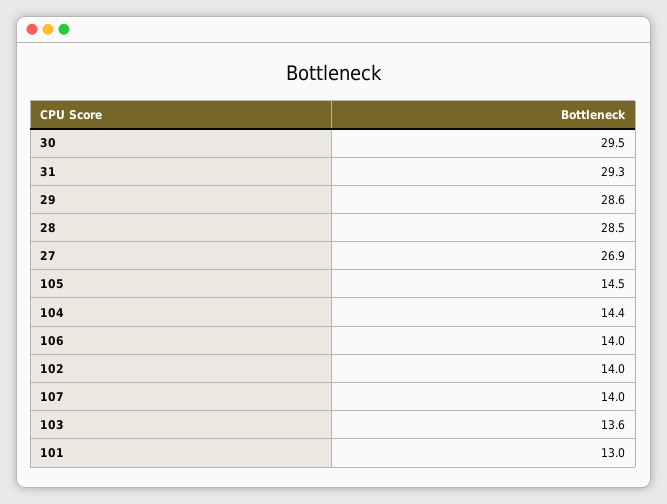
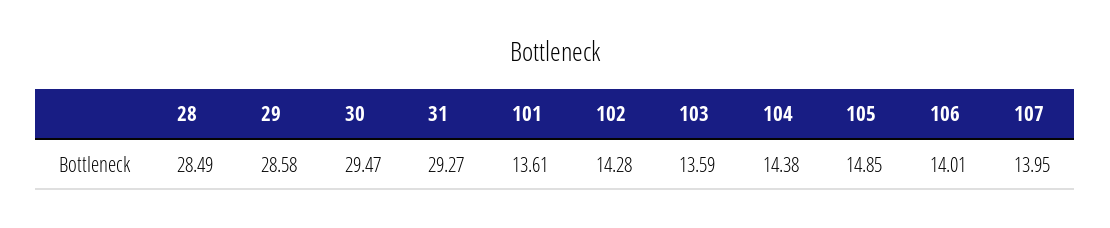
27: 26.9 -> none
105: 14.5 -> 14.85
102: 14 -> 14.28
101: 13 -> 13.61

